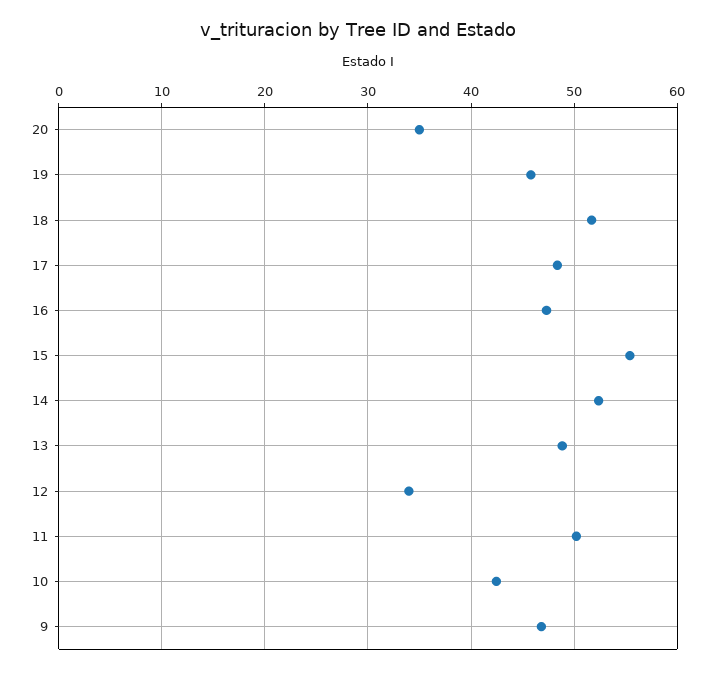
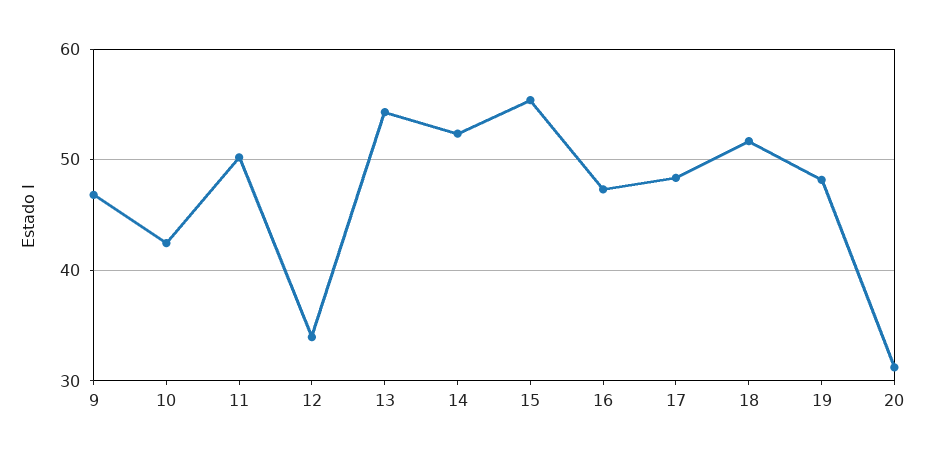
20: 35 -> 31
19: 46 -> 48
13: 49 -> 54

